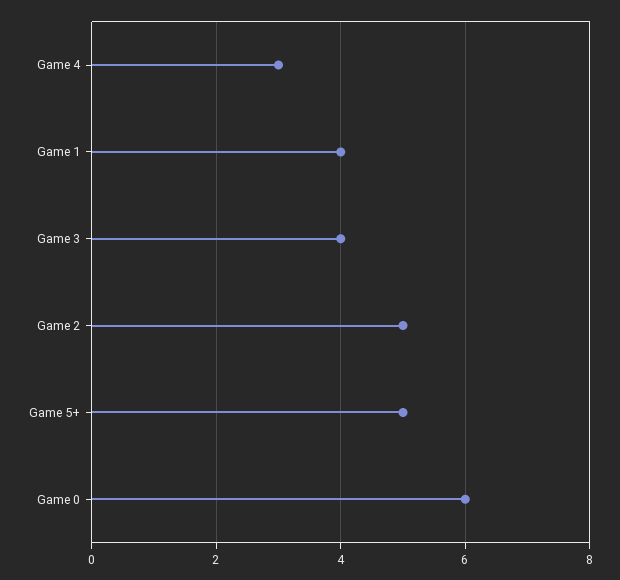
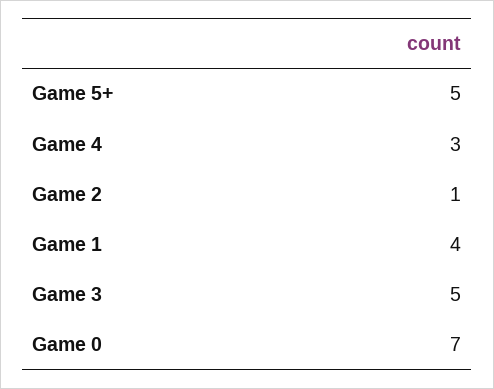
Game 3: 4 -> 5
Game 2: 5 -> 1
Game 0: 6 -> 7

